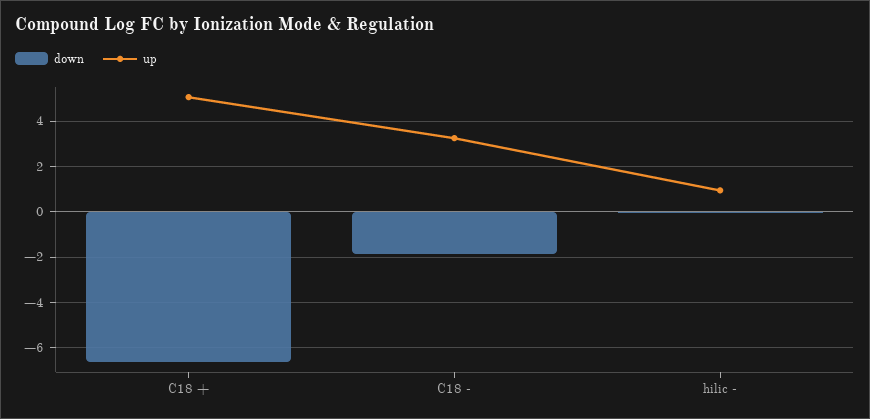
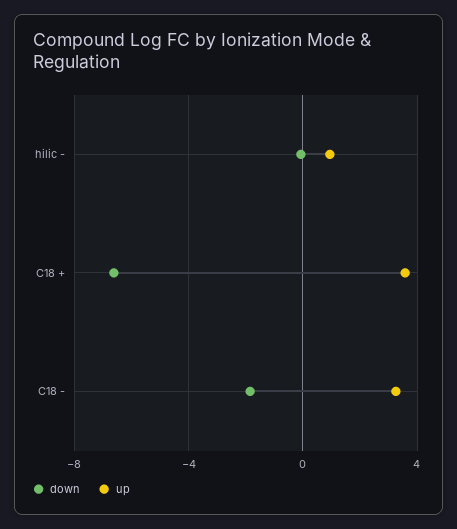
up, C18 +: 5 -> 3.5

